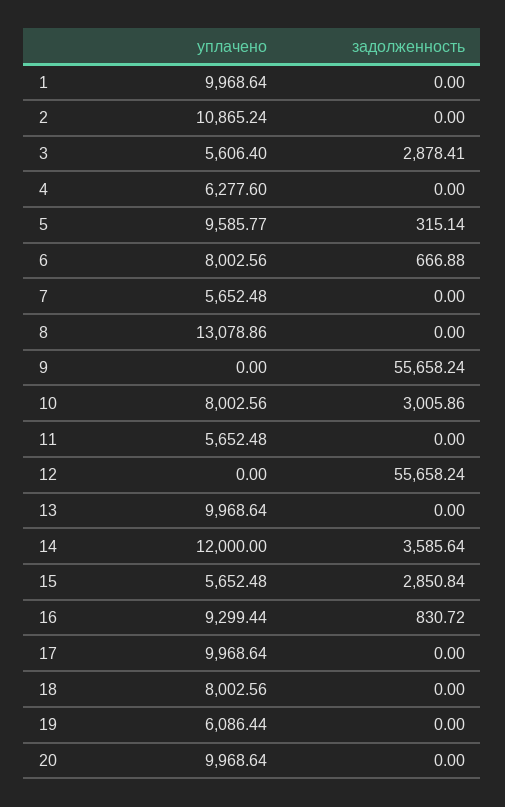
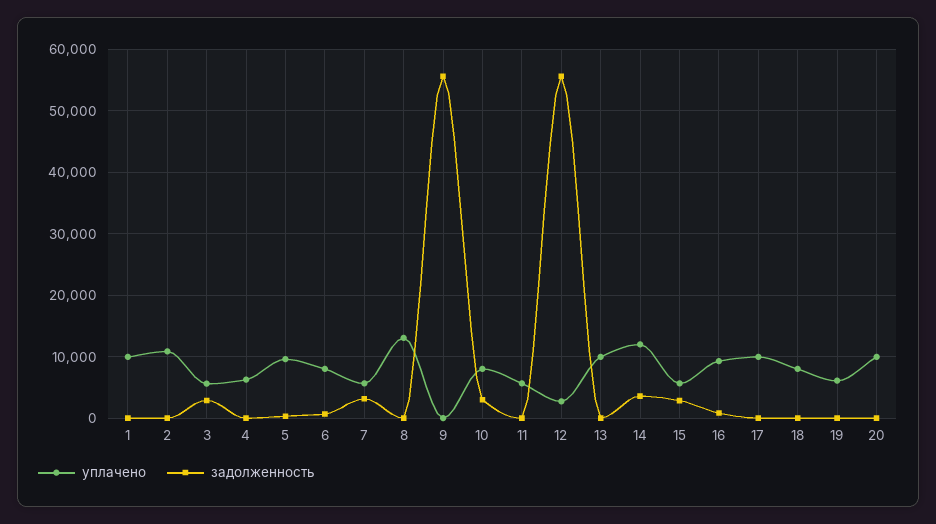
задолженность, 7: 0 -> 3000
уплачено, 12: 0 -> 3000

